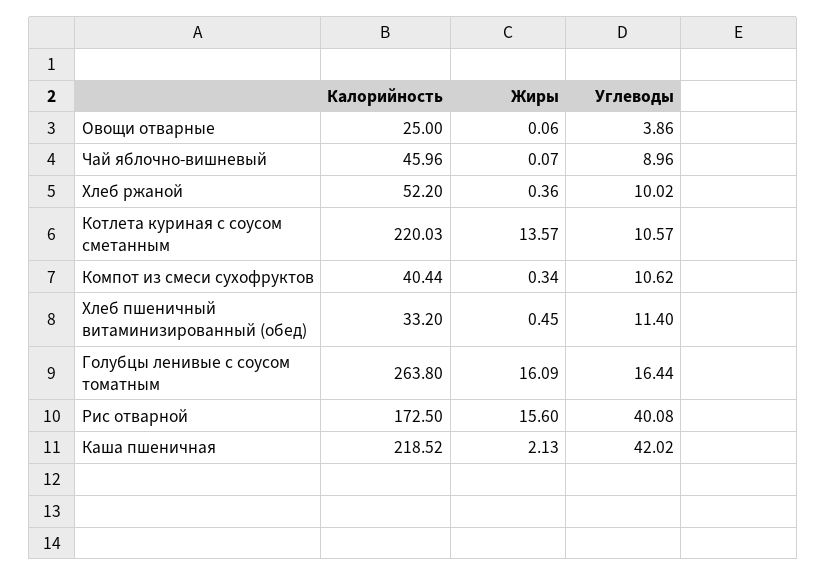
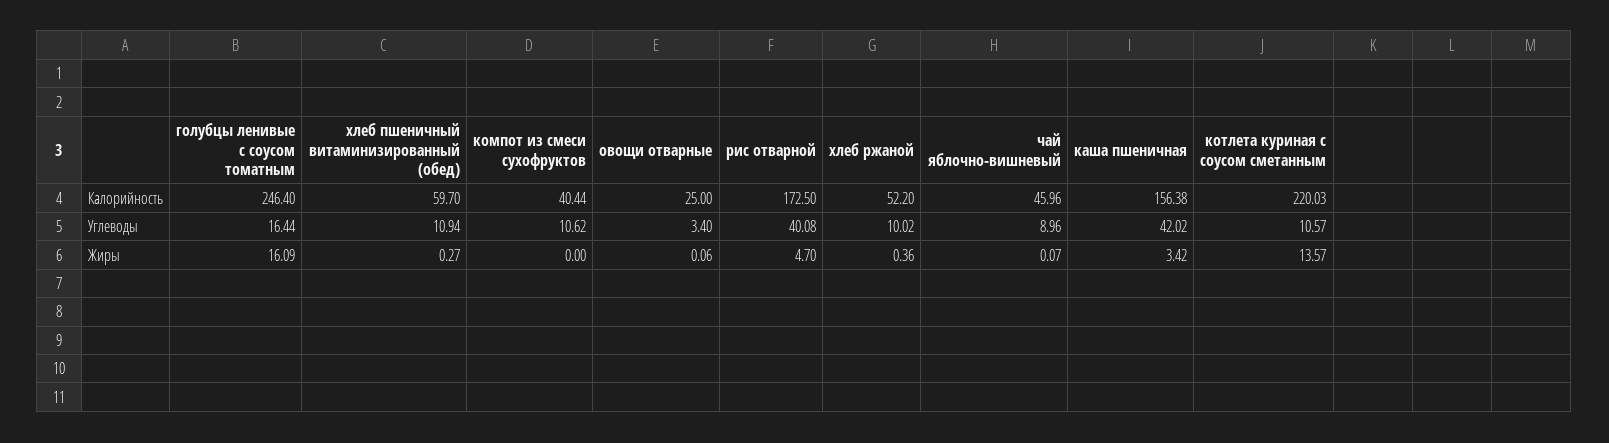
Углеводы, Овощи отварные: 3.86 -> 3.4
Жиры, Компот из смеси сухофруктов: 0.34 -> 0
Калорийность, Хлеб пшеничный витаминизированный (обед): 33.2 -> 59.7
Жиры, Хлеб пшеничный витаминизированный (обед): 0.45 -> 0.27
Углеводы, Хлеб пшеничный витаминизированный (обед): 11.4 -> 10.94
Калорийность, Голубцы ленивые с соусом томатным: 263.8 -> 246.4
Жиры, Рис отварной: 15.6 -> 4.7
Калорийность, Каша пшеничная: 218.52 -> 156.38
Жиры, Каша пшеничная: 2.13 -> 3.42

